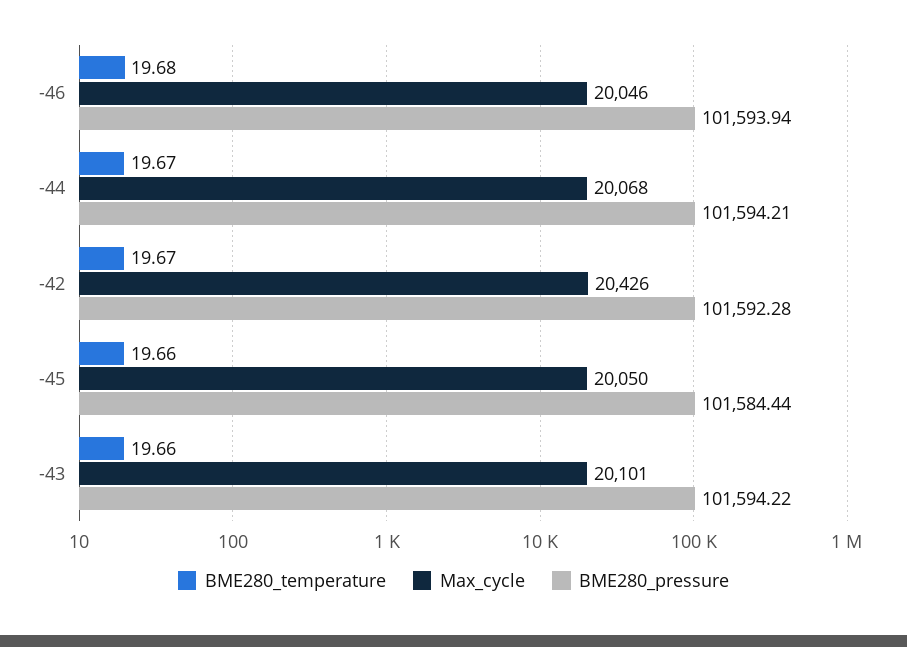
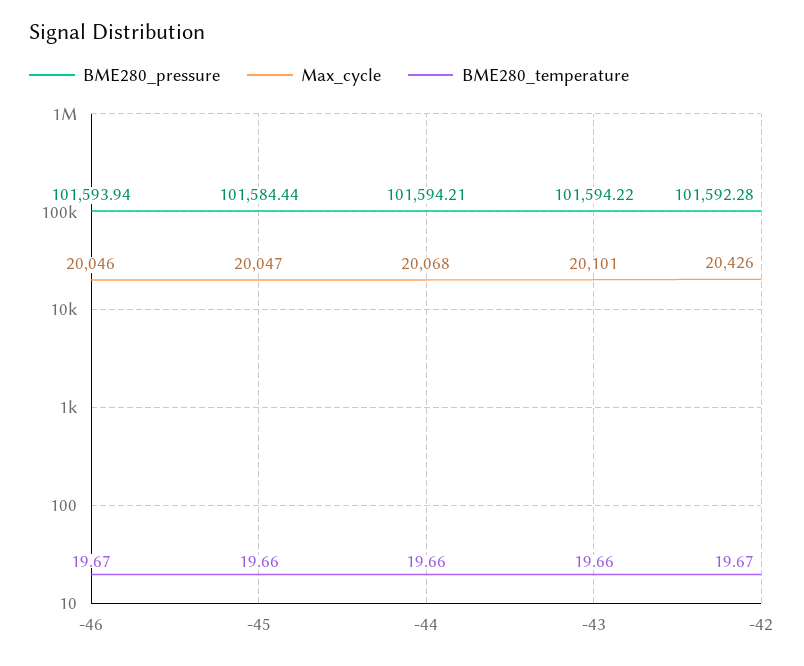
BME280_temperature, -46: 19.68 -> 19.67
BME280_temperature, -44: 19.67 -> 19.66
Max_cycle, -45: 20050 -> 20047

